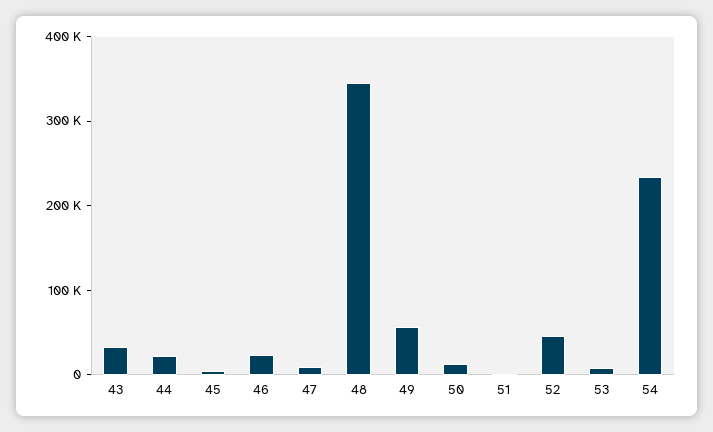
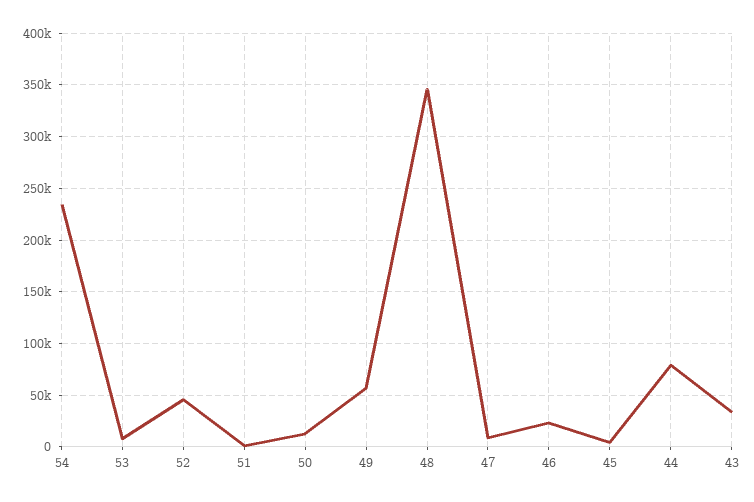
44: 20000 -> 80000

